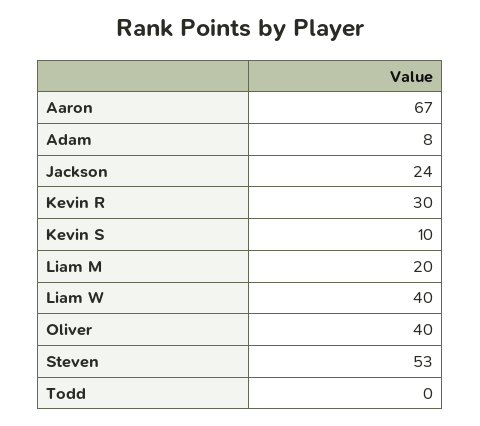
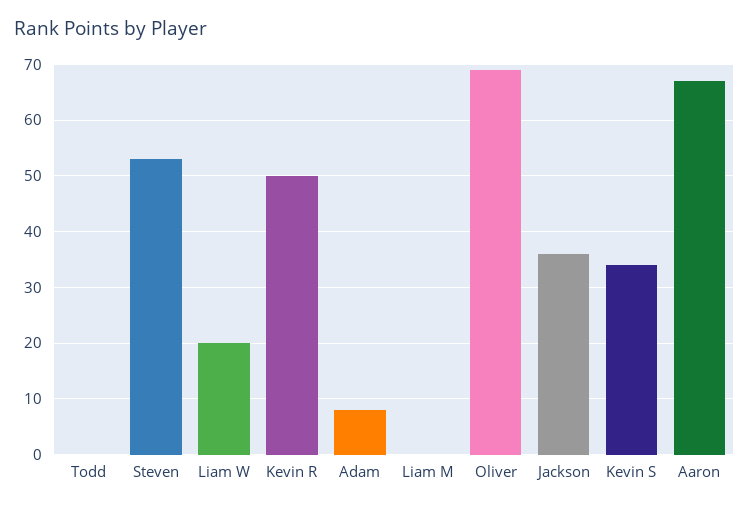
Jackson: 24 -> 35
Kevin R: 30 -> 50
Kevin S: 10 -> 35
Liam M: 20 -> 0
Liam W: 40 -> 20
Oliver: 40 -> 70

